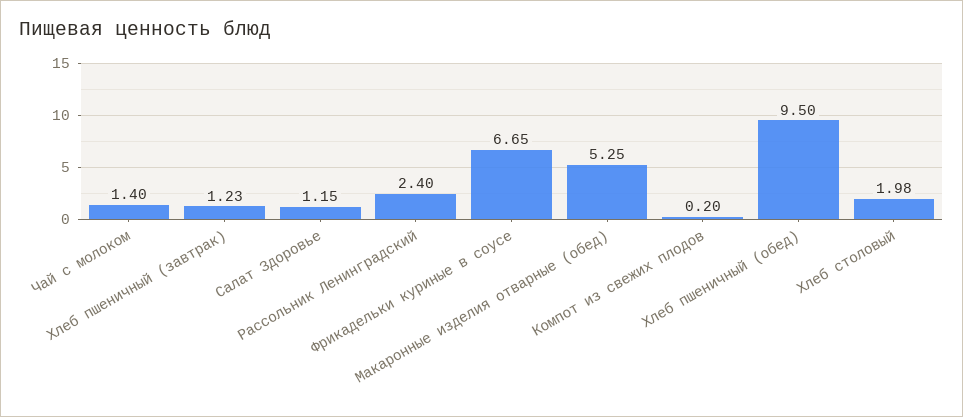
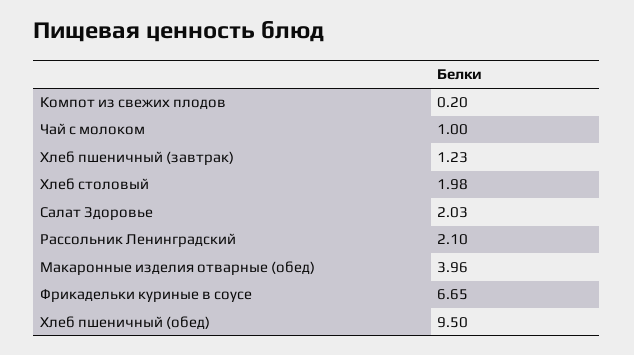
Чай с молоком: 1.4 -> 1
Салат Здоровье: 1.15 -> 2.03
Рассольник Ленинградский: 2.4 -> 2.1
Макаронные изделия отварные (обед): 5.25 -> 3.96

